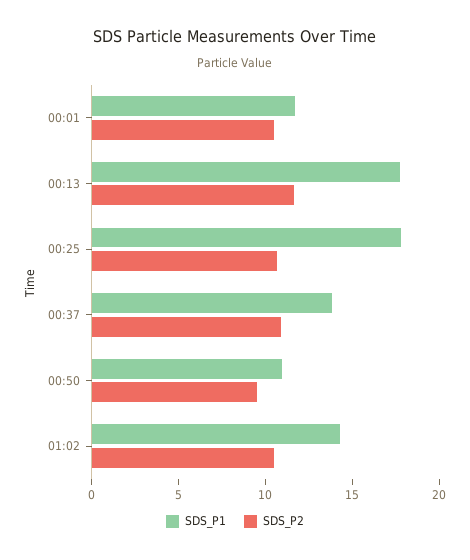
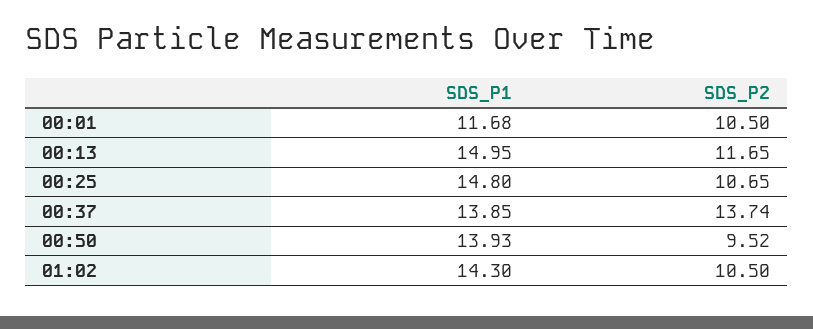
SDS_P1, 00:13: 18 -> 14.95
SDS_P1, 00:25: 18 -> 14.8
SDS_P2, 00:37: 11 -> 13.74
SDS_P1, 00:50: 11 -> 13.93

